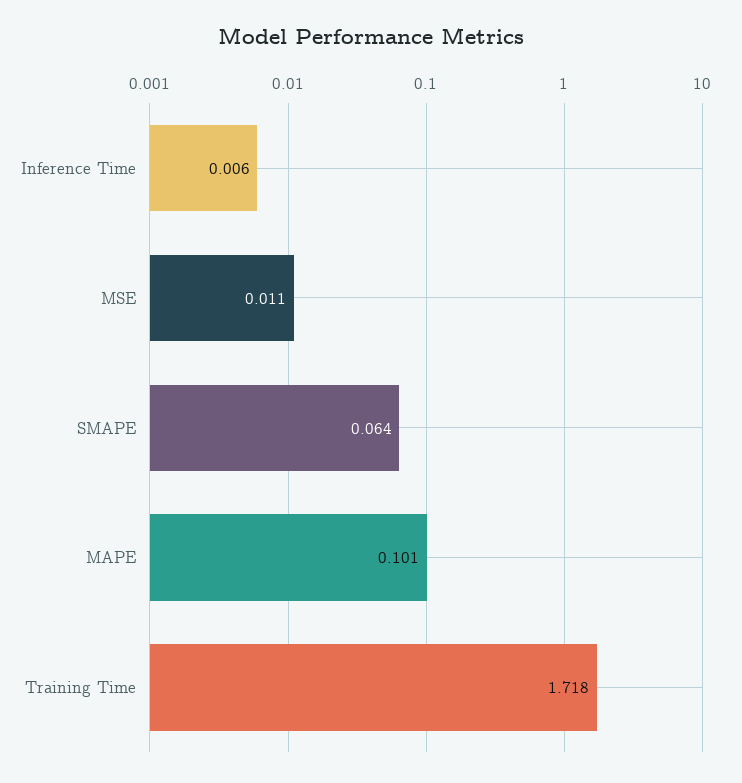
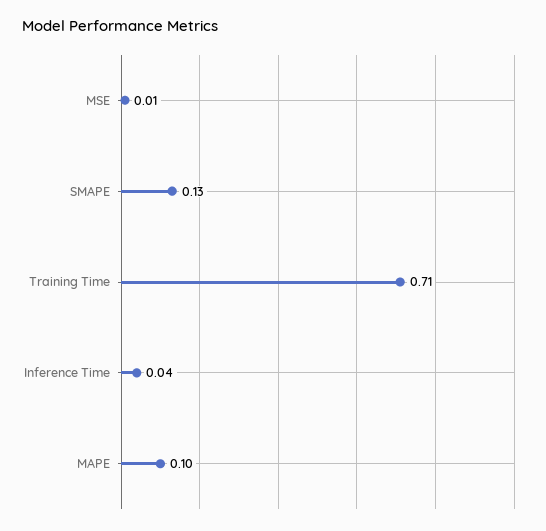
Inference Time: 0.006 -> 0.04
SMAPE: 0.064 -> 0.13
Training Time: 1.718 -> 0.71

